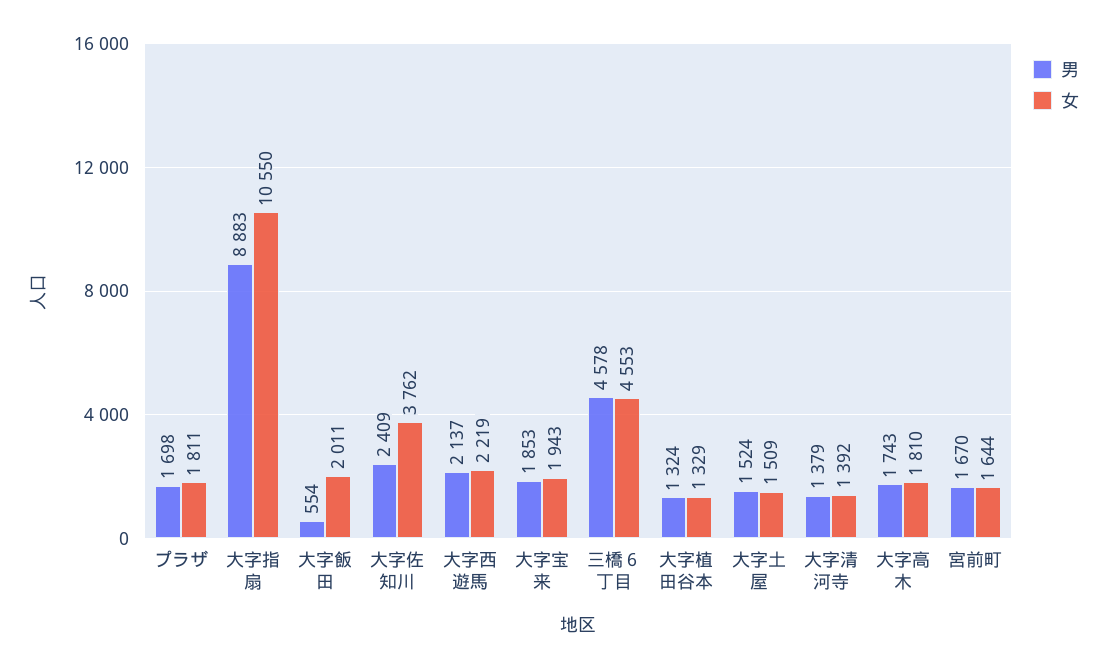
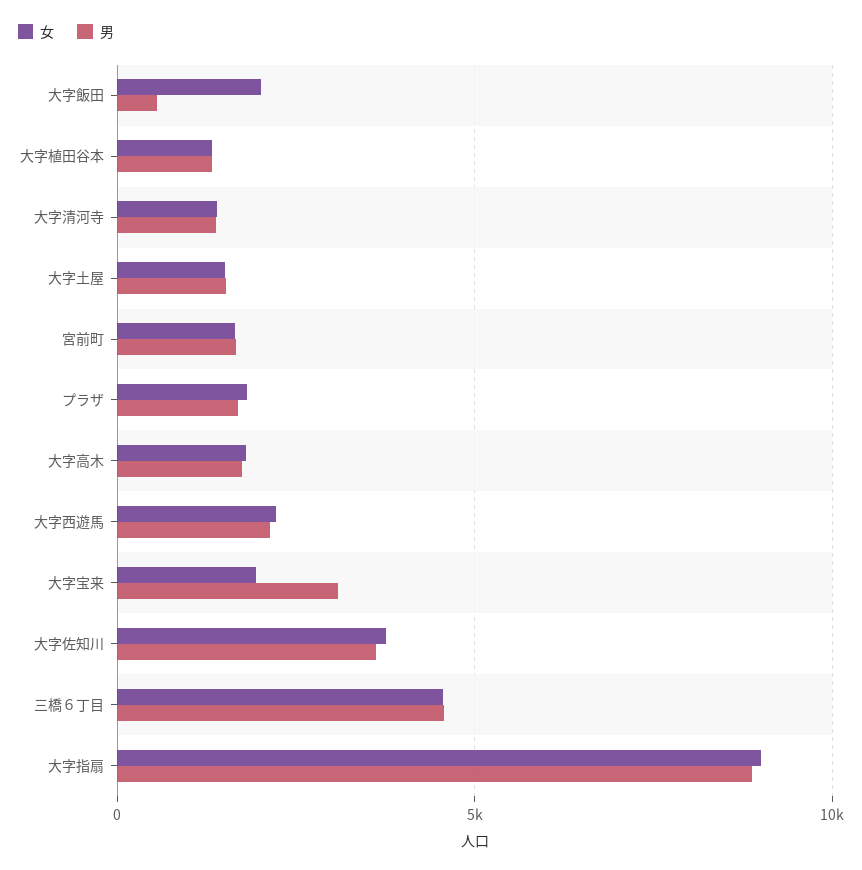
女, 大字指扇: 10550 -> 9000
男, 大字佐知川: 2409 -> 3500
男, 大字宝来: 1853 -> 3000

